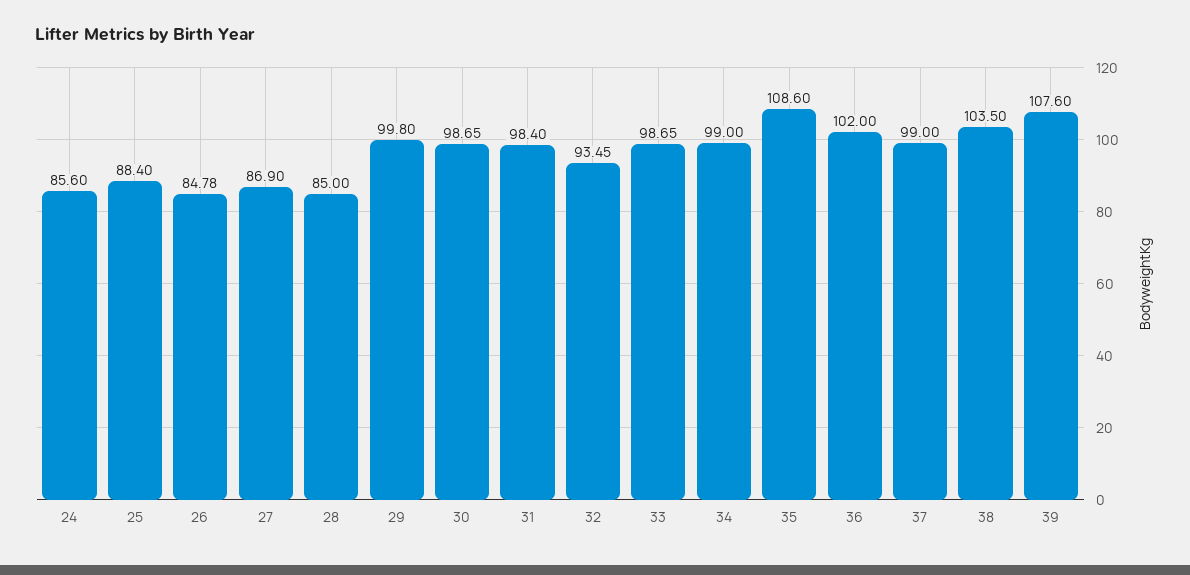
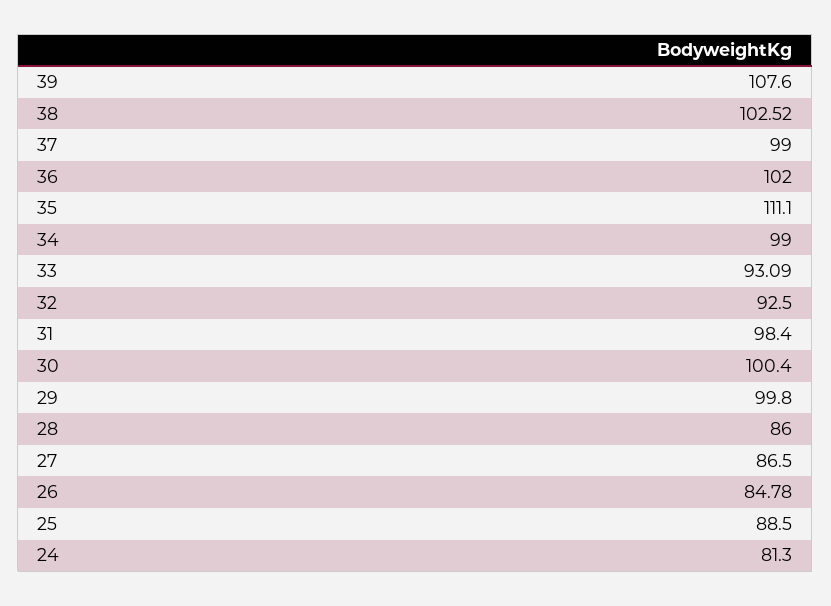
24: 85.6 -> 81.3
25: 88.4 -> 88.5
27: 86.9 -> 86.5
28: 85 -> 86
30: 98.65 -> 100.4
32: 93.45 -> 92.5
33: 98.65 -> 93.09
35: 108.6 -> 111.1
38: 103.5 -> 102.52

